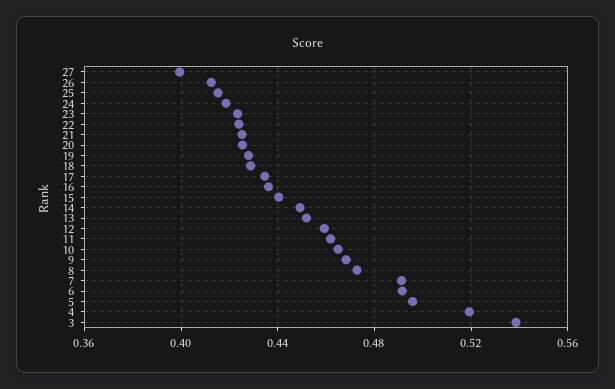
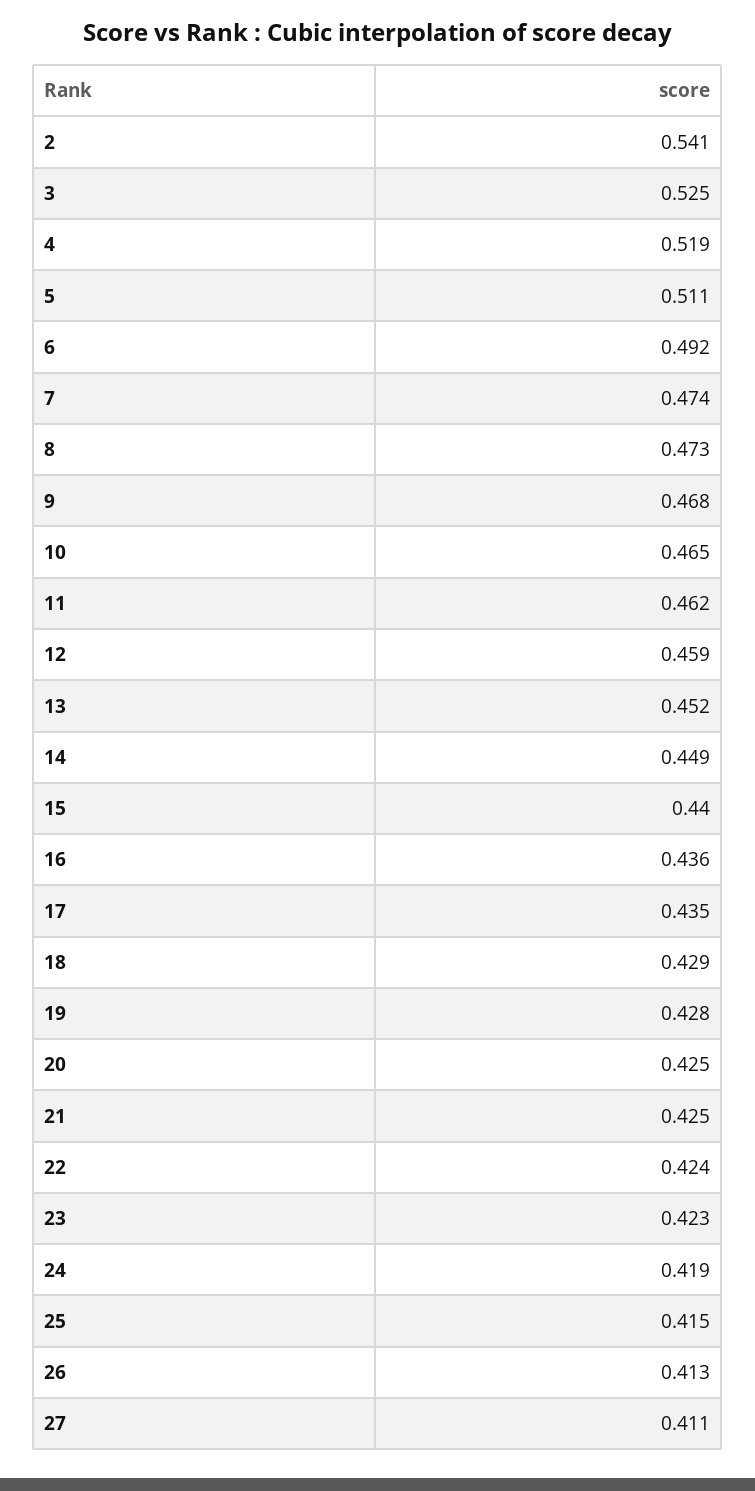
27: 0.4 -> 0.411
7: 0.49 -> 0.474
5: 0.495 -> 0.511
3: 0.54 -> 0.525
2: none -> 0.541

